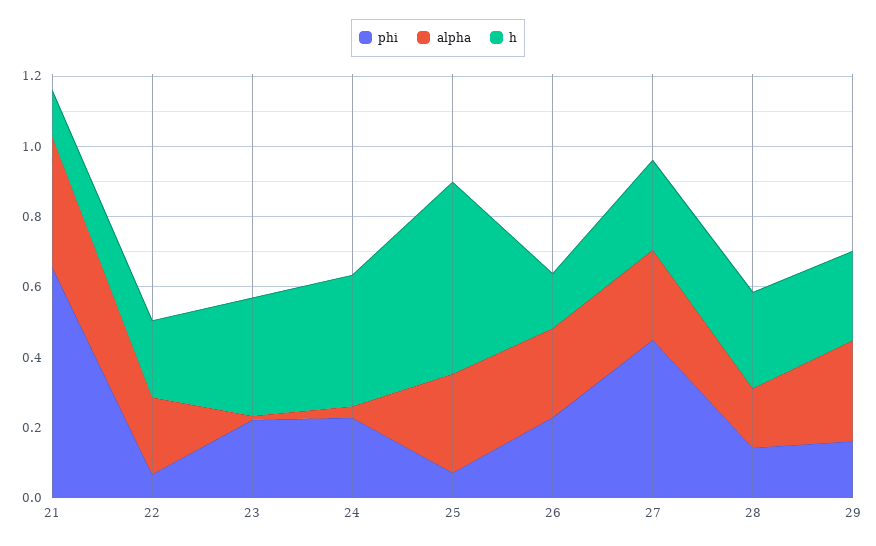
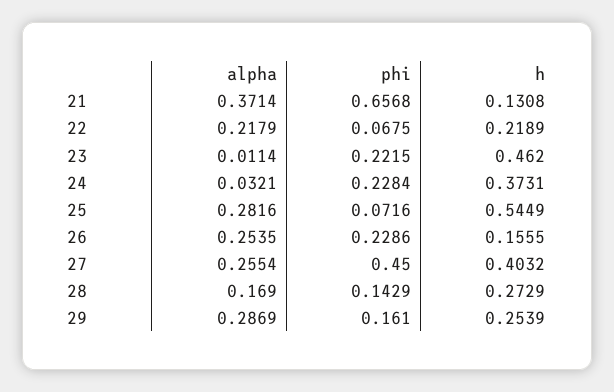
h, 23: 0.35 -> 0.462
h, 27: 0.25 -> 0.4032

